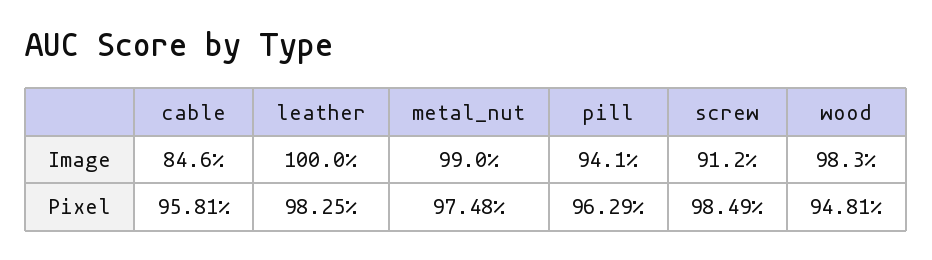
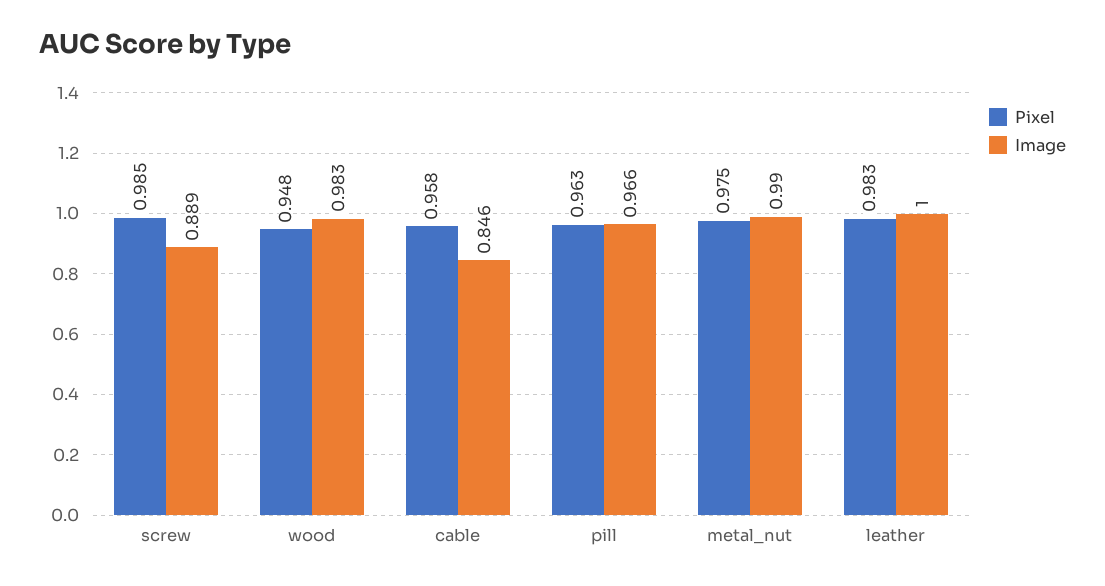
Image, pill: 0.941 -> 0.966
Image, screw: 0.912 -> 0.889

